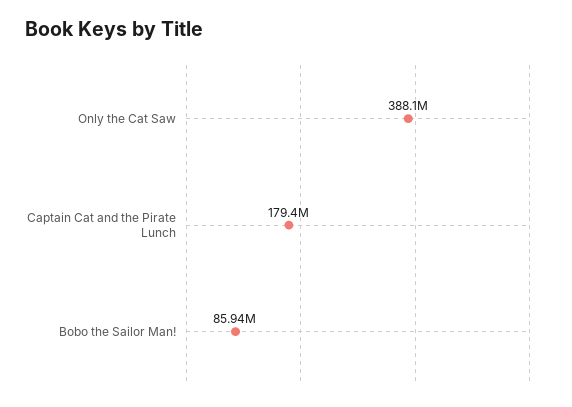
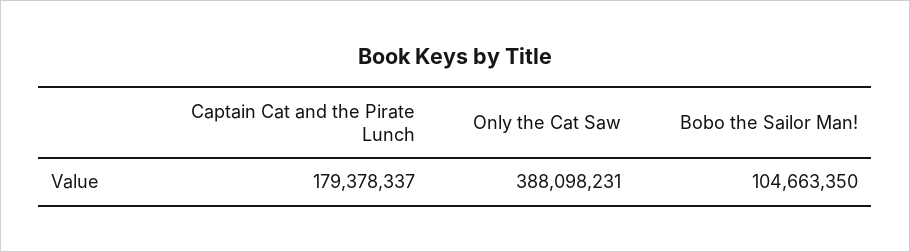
Bobo the Sailor Man!: 85940000 -> 104663350

